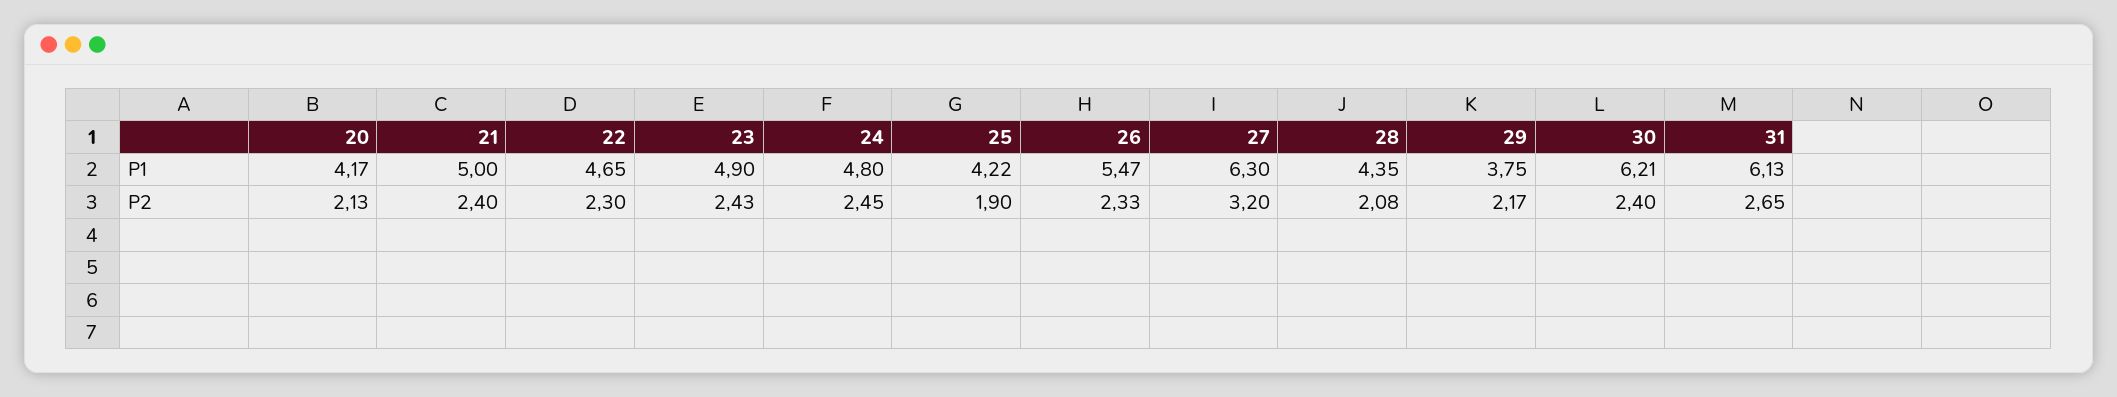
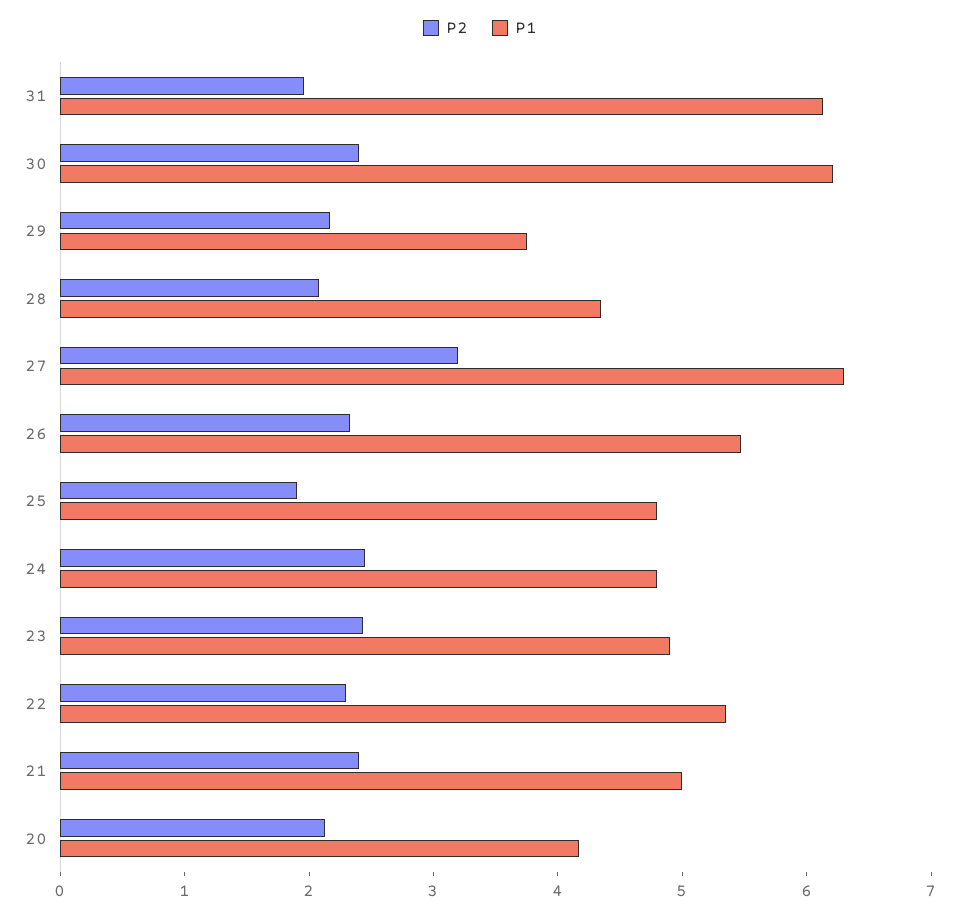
P1, 22: 4.65 -> 5.4
P1, 25: 4.22 -> 4.8
P2, 31: 2.65 -> 2

